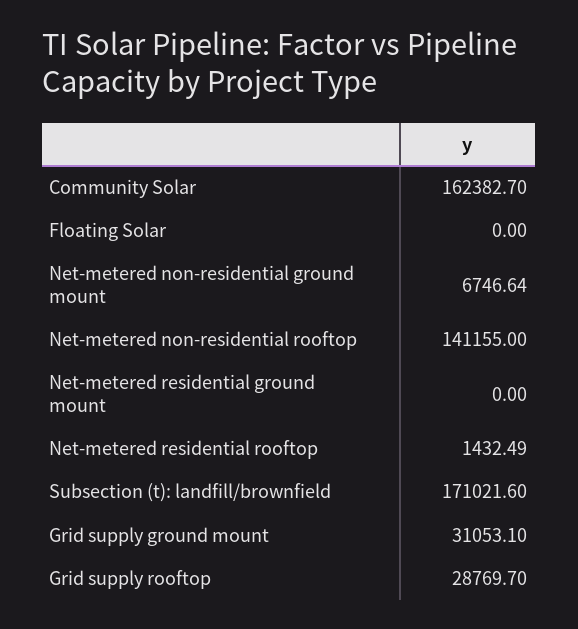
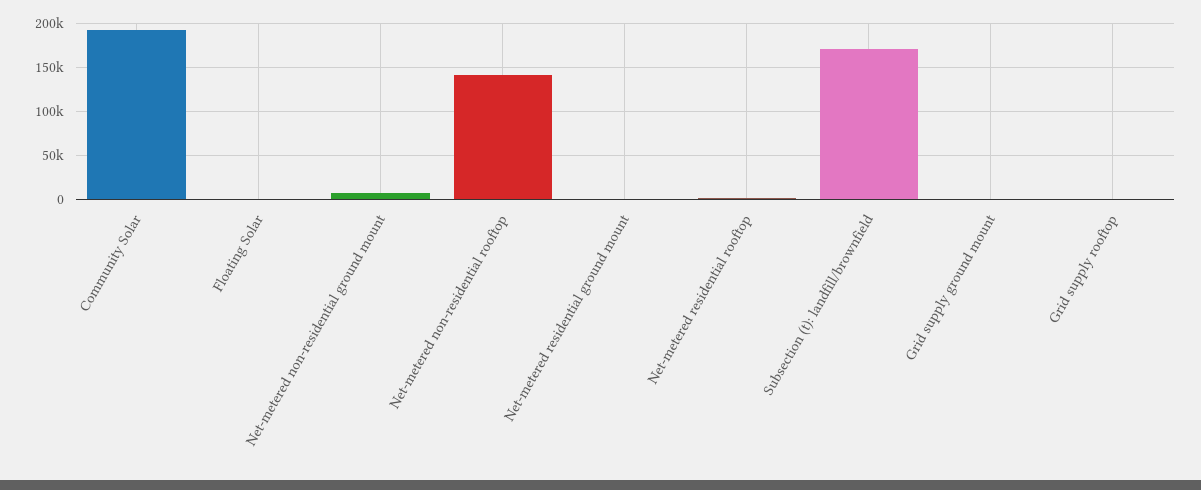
Community Solar: 162382.7 -> 190000
Grid supply ground mount: 31053.1 -> 0
Grid supply rooftop: 28769.7 -> 0

